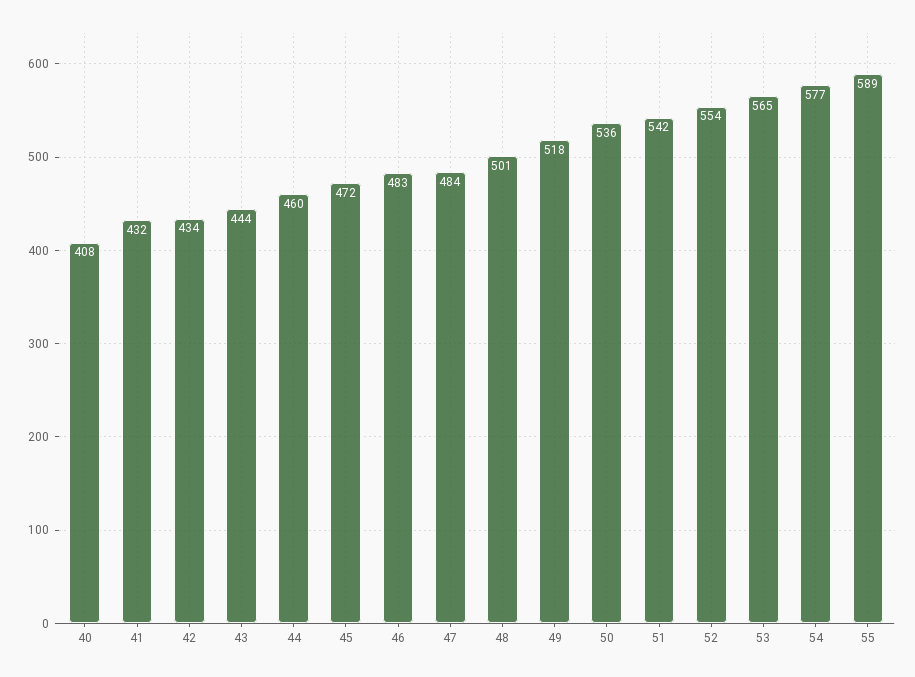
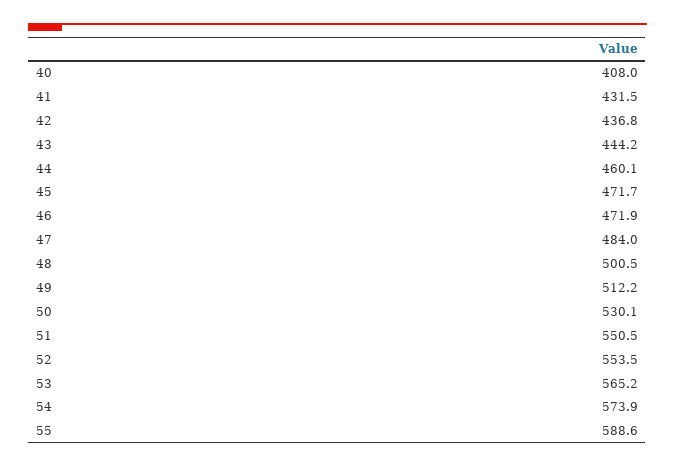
42: 434 -> 436.8
46: 483 -> 471.9
49: 518 -> 512.2
50: 536 -> 530.1
51: 542 -> 550.5
54: 577 -> 573.9

